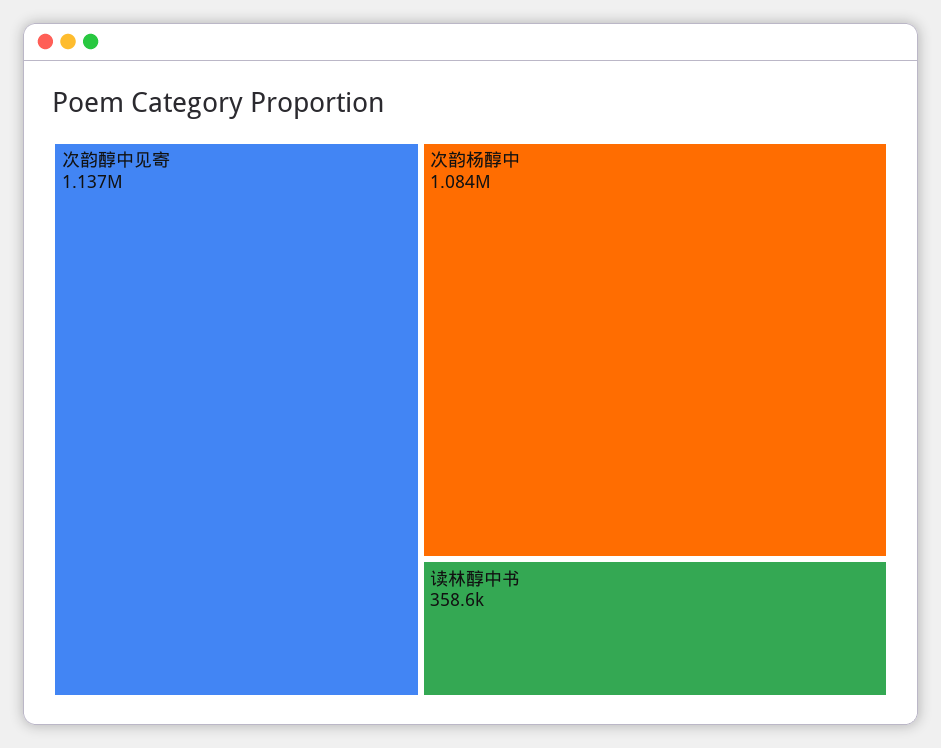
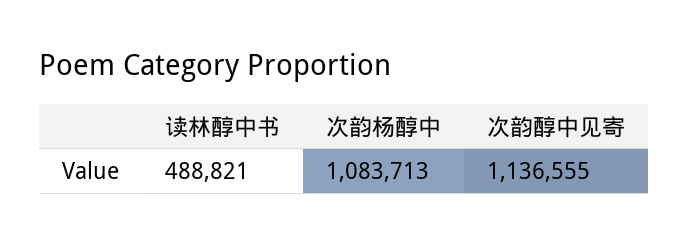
读林醇中书: 358600 -> 488821

